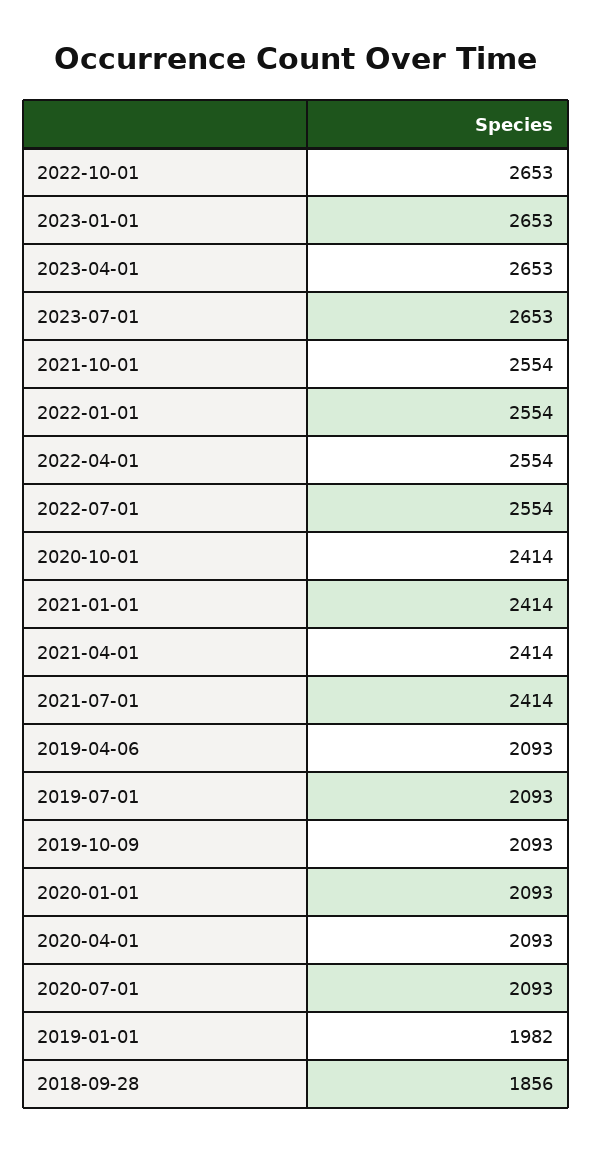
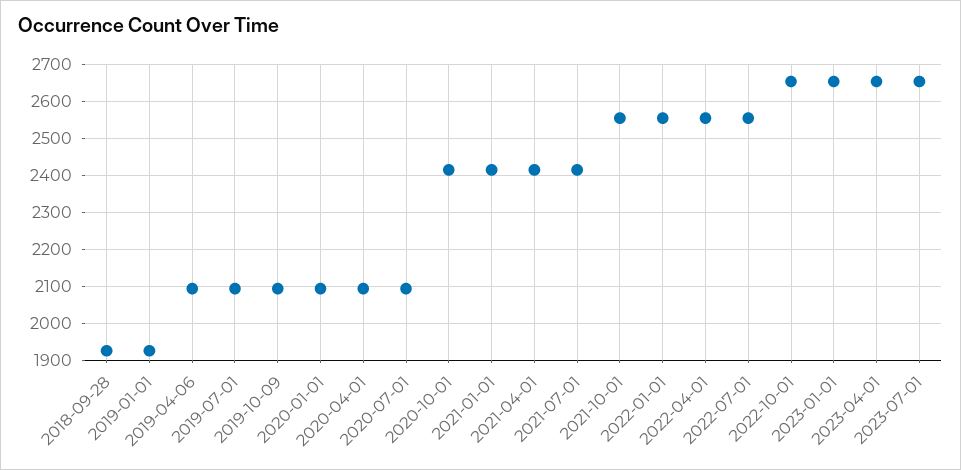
2019-01-01: 1982 -> 1920
2018-09-28: 1856 -> 1920

